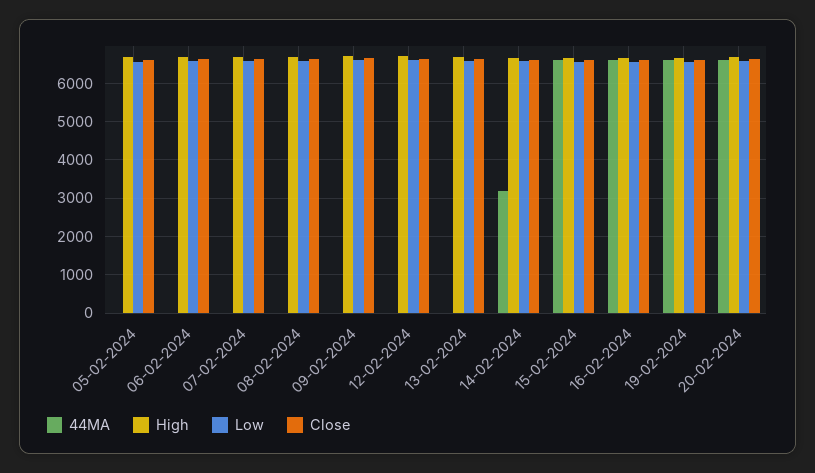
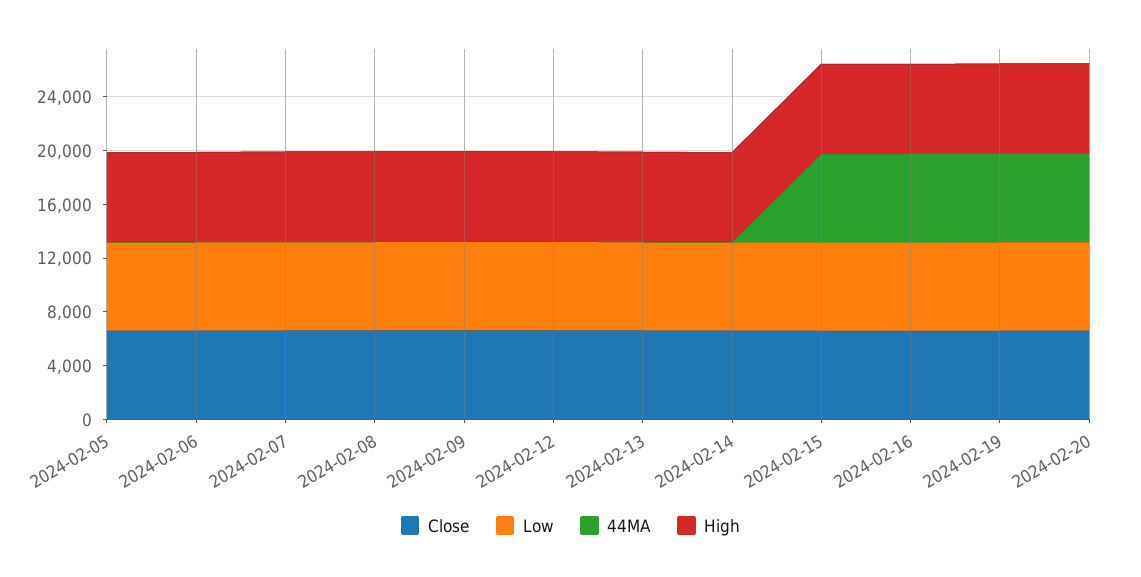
44MA, 14-02-2024: 3200 -> 0

